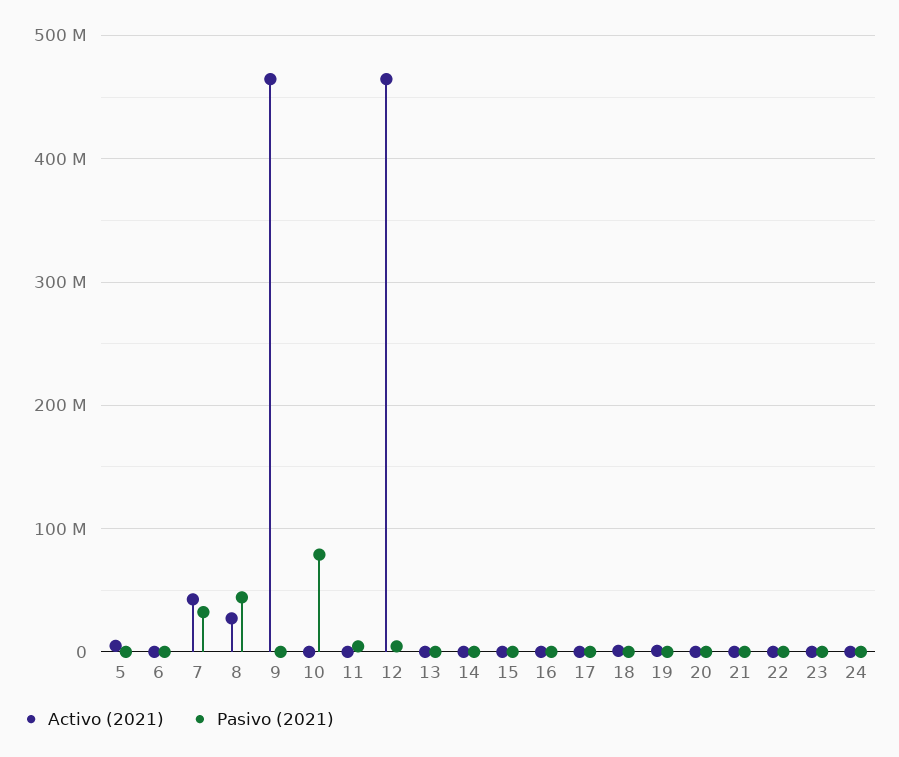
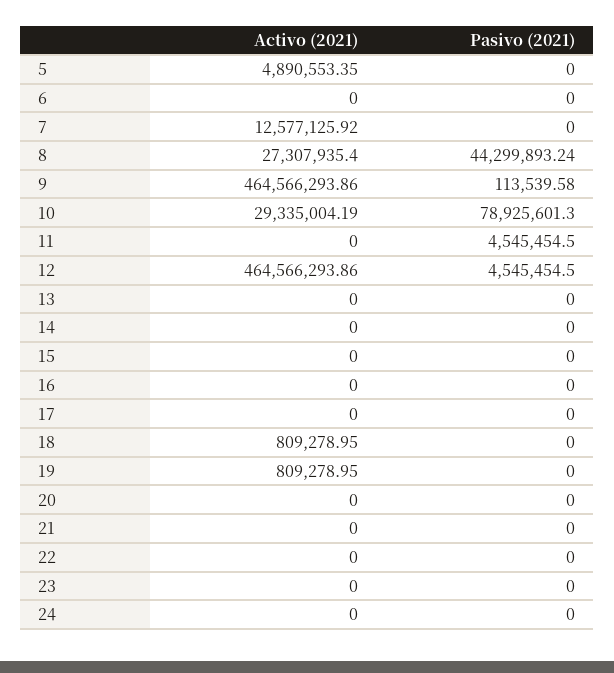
Activo (2021), 7: 40000000 -> 12577125.92
Pasivo (2021), 7: 30000000 -> 0
Activo (2021), 10: 0 -> 29335004.19

